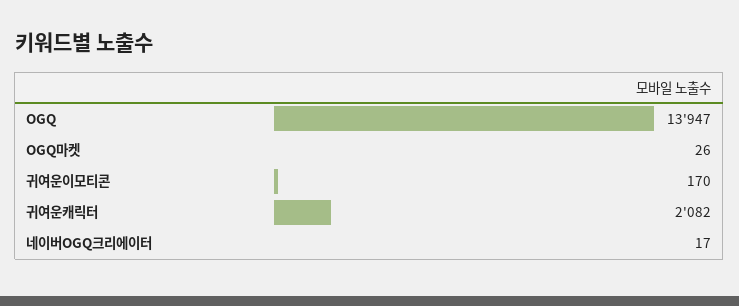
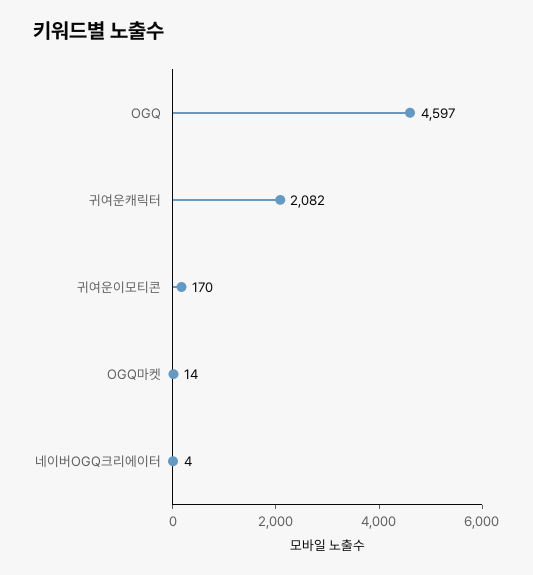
OGQ: 13947 -> 4597
OGQ마켓: 26 -> 14
네이버OGQ크리에이터: 17 -> 4

